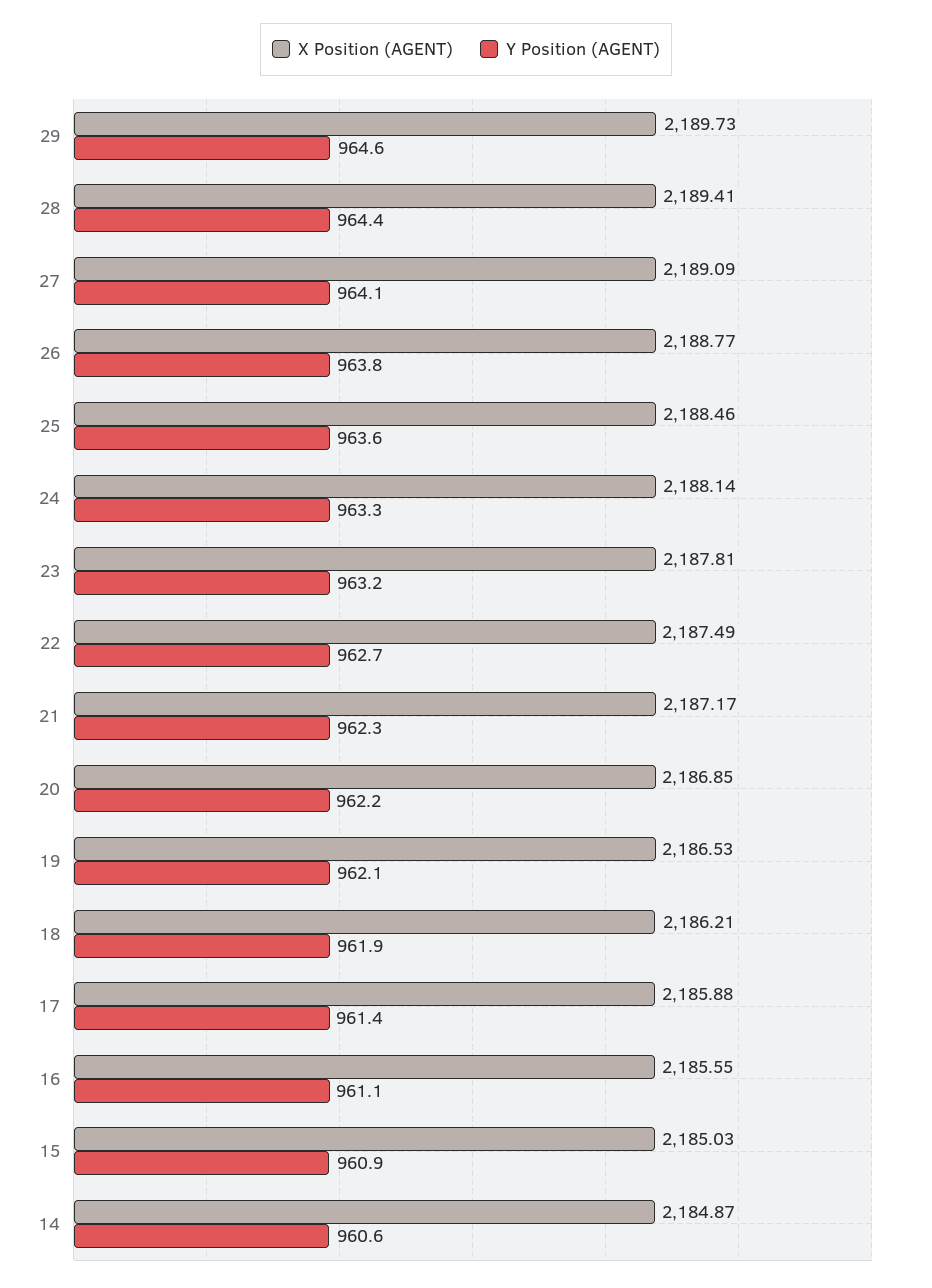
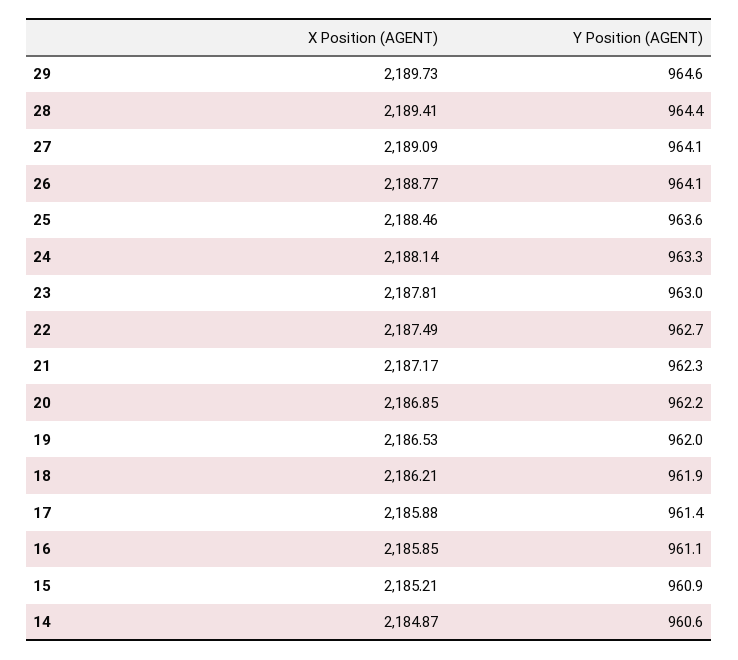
Y Position (AGENT), 26: 963.8 -> 964.1
Y Position (AGENT), 23: 963.2 -> 963
Y Position (AGENT), 19: 962.1 -> 962
X Position (AGENT), 16: 2185.55 -> 2185.85
X Position (AGENT), 15: 2185.03 -> 2185.21

